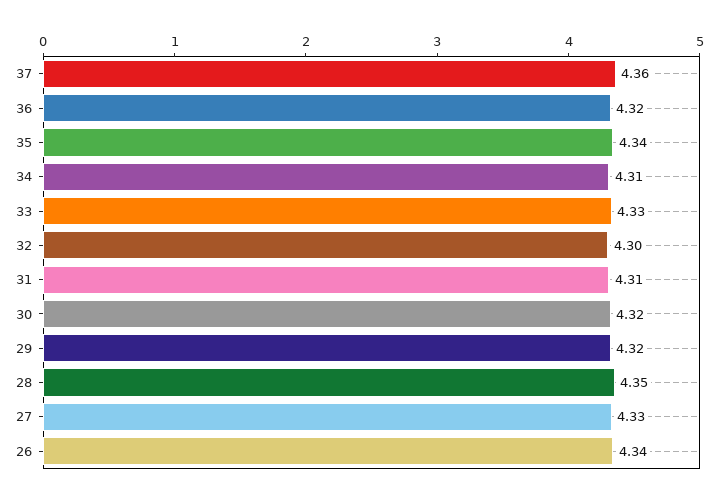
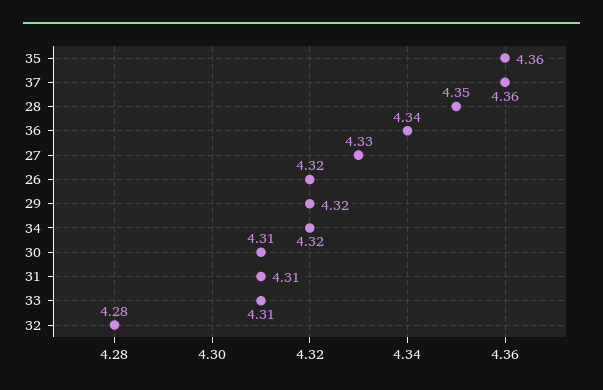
36: 4.32 -> 4.34
35: 4.34 -> 4.36
34: 4.31 -> 4.32
33: 4.33 -> 4.31
32: 4.3 -> 4.28
30: 4.32 -> 4.31
26: 4.34 -> 4.32

